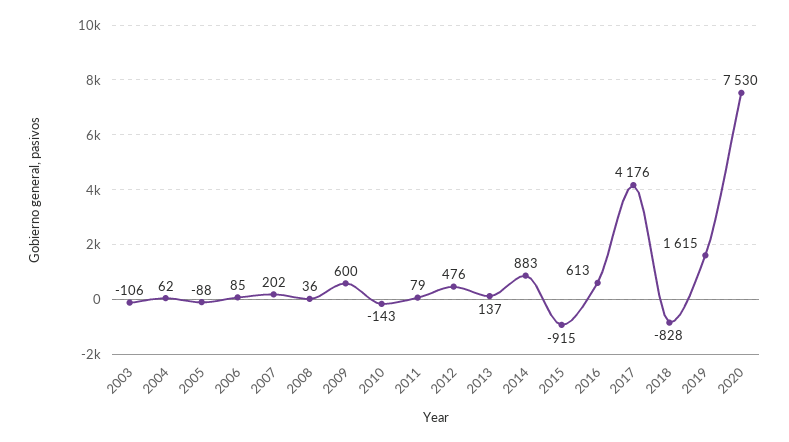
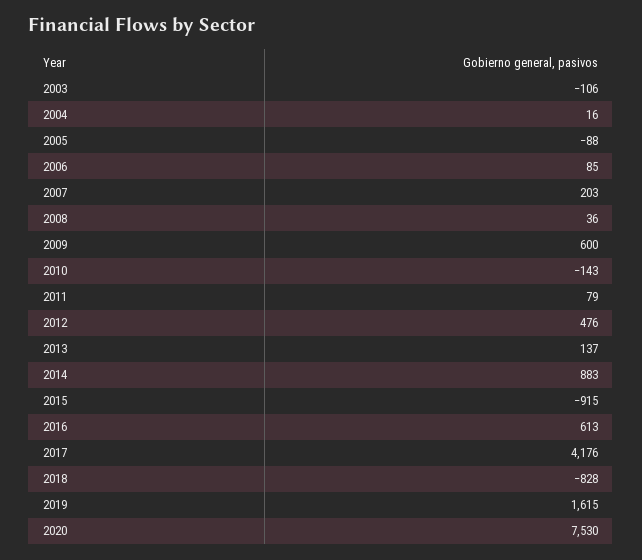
2004: 62 -> 16
2007: 202 -> 203

